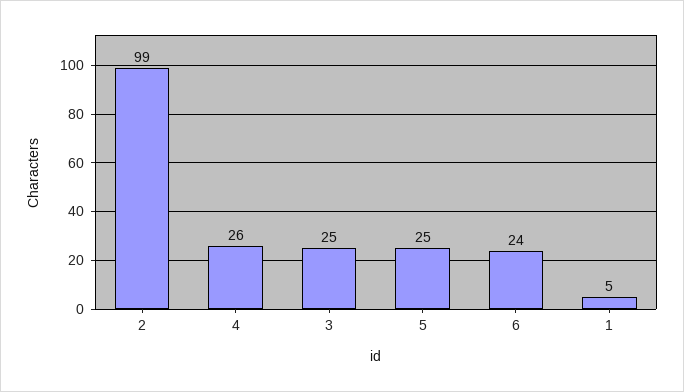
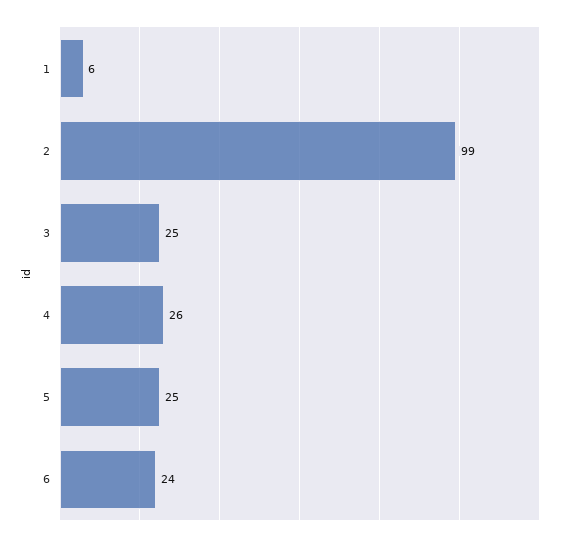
1: 5 -> 6

